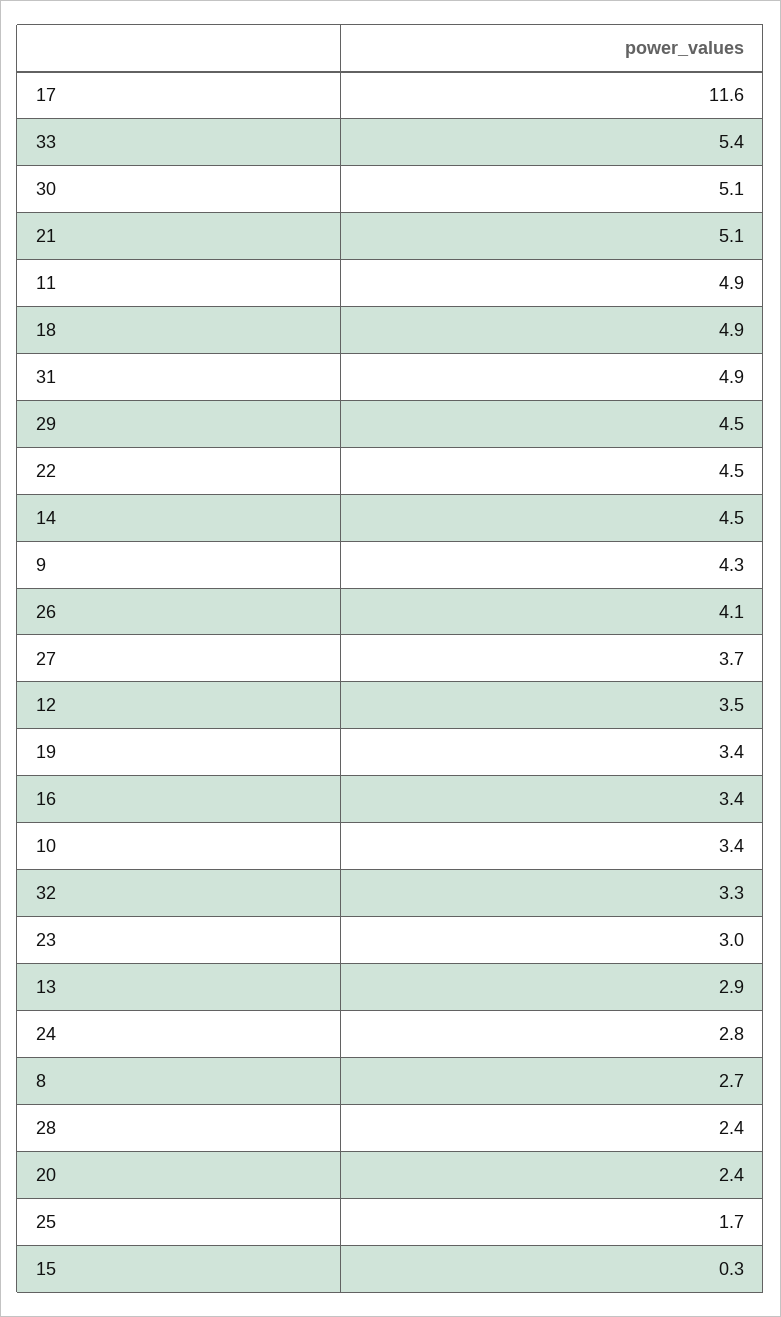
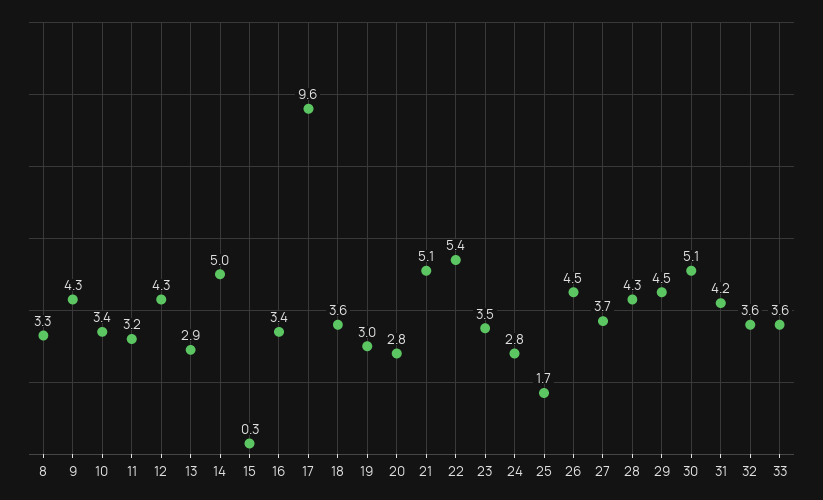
17: 11.6 -> 9.6
33: 5.4 -> 3.6
11: 4.9 -> 3.2
18: 4.9 -> 3.6
31: 4.9 -> 4.2
22: 4.5 -> 5.4
14: 4.5 -> 5
26: 4.1 -> 4.5
12: 3.5 -> 4.3
19: 3.4 -> 3
32: 3.3 -> 3.6
23: 3 -> 3.5
8: 2.7 -> 3.3
28: 2.4 -> 4.3
20: 2.4 -> 2.8

